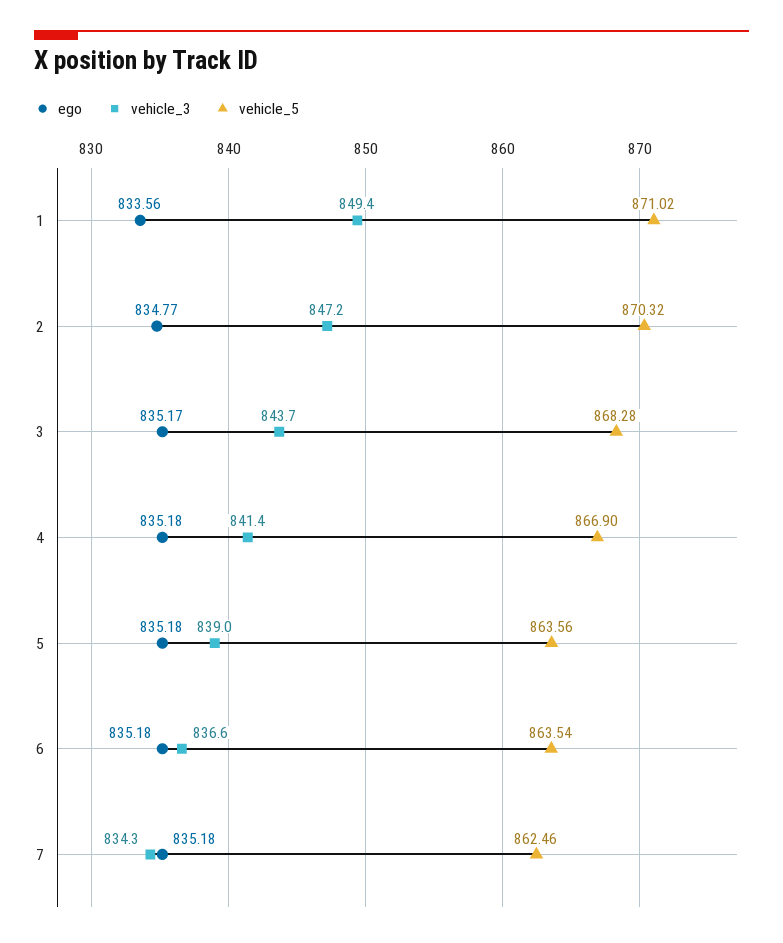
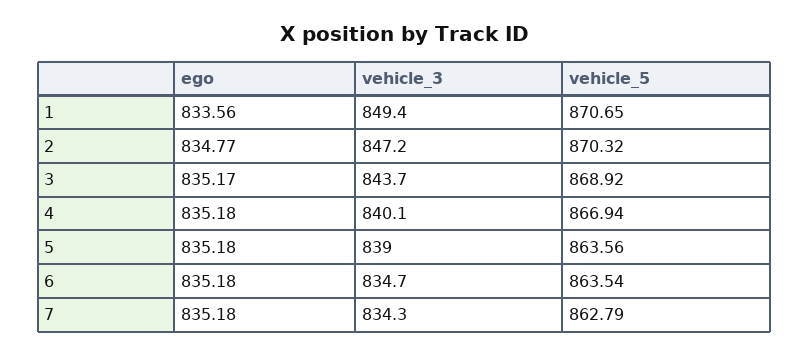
vehicle_5, 1: 871.02 -> 870.65
vehicle_5, 3: 868.28 -> 868.92
vehicle_3, 4: 841.4 -> 840.1
vehicle_5, 4: 866.9 -> 866.94
vehicle_3, 6: 836.6 -> 834.7
vehicle_5, 7: 862.46 -> 862.79

